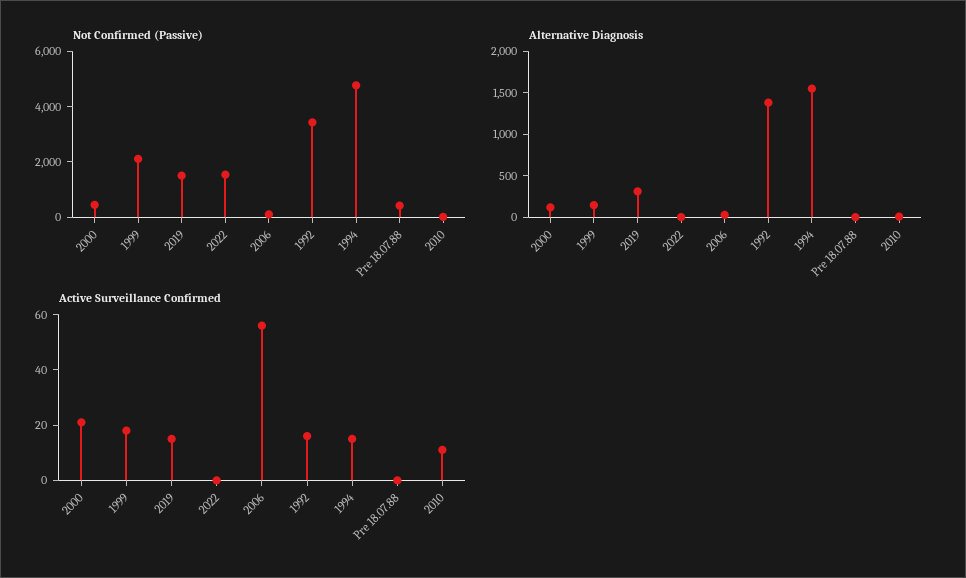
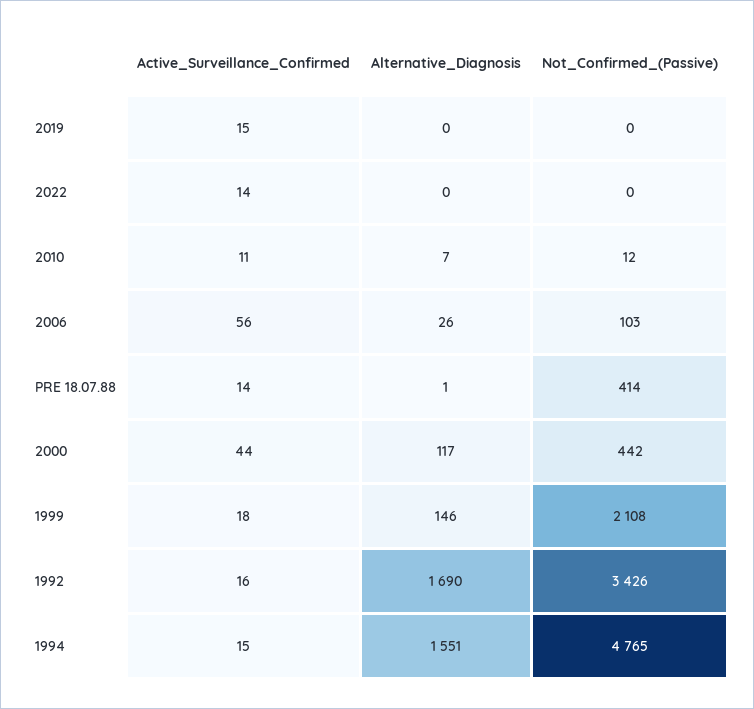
Not Confirmed (Passive), 2019: 1500 -> 0
Not Confirmed (Passive), 2022: 1500 -> 0
Alternative Diagnosis, 2019: 300 -> 0
Alternative Diagnosis, 1992: 1400 -> 1690
Active Surveillance Confirmed, 2000: 20 -> 44
Active Surveillance Confirmed, 2022: 0 -> 14
Active Surveillance Confirmed, Pre 18.07.88: 0 -> 14

